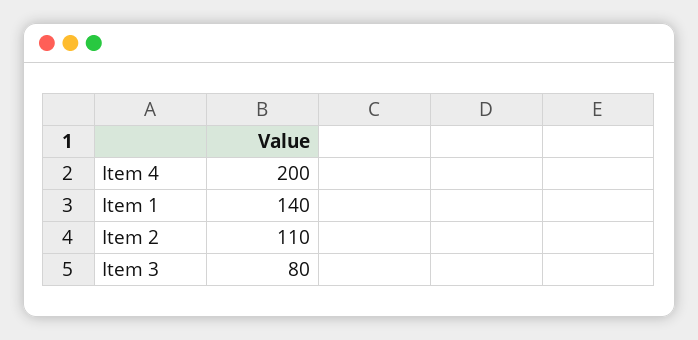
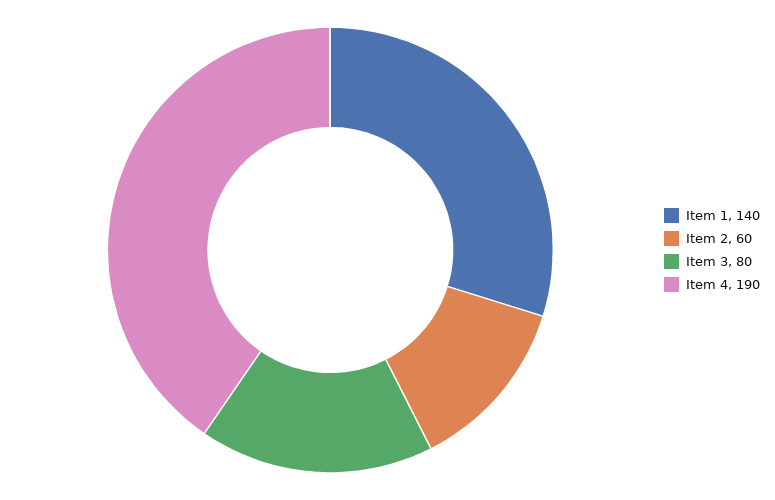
Item 4: 200 -> 190
Item 2: 110 -> 60

